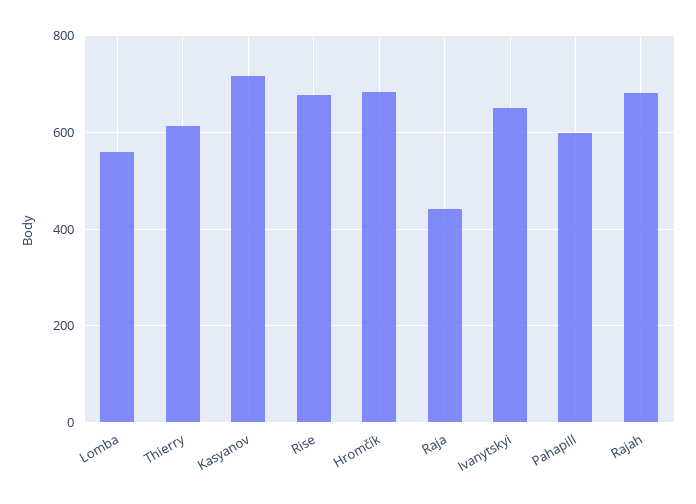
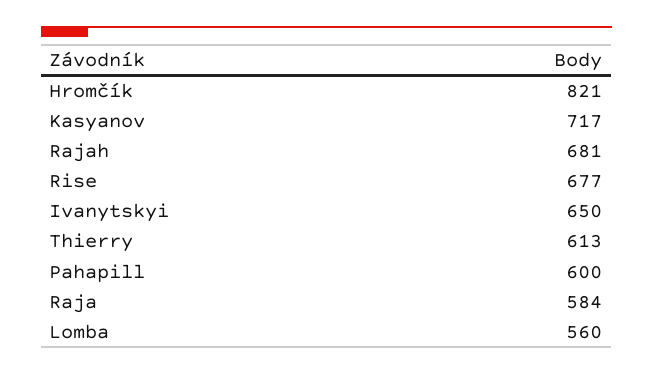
Hromčík: 680 -> 821
Raja: 440 -> 584

